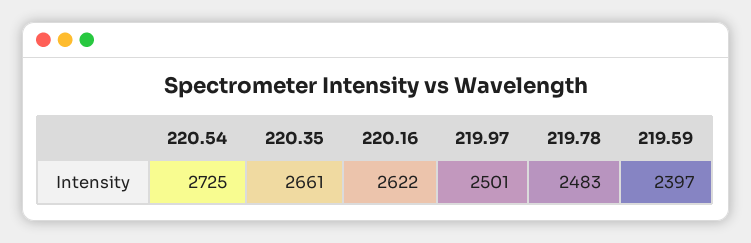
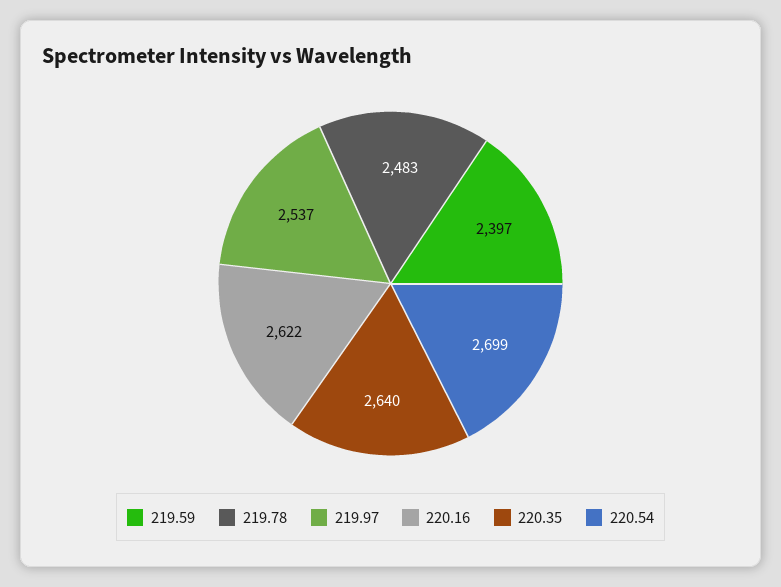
220.54: 2725 -> 2699
220.35: 2661 -> 2640
219.97: 2501 -> 2537

